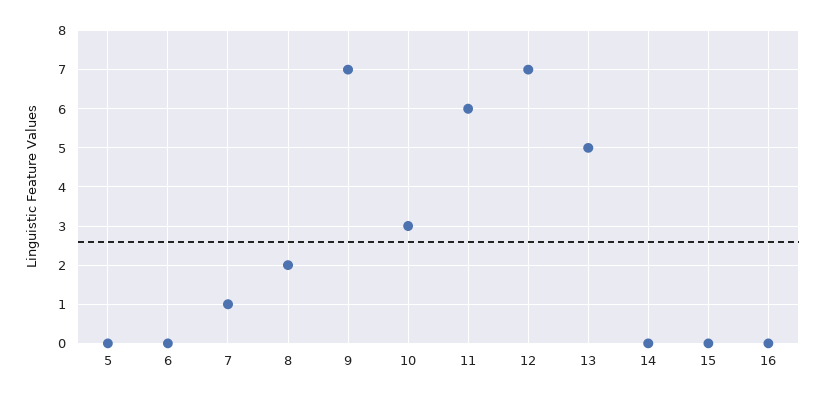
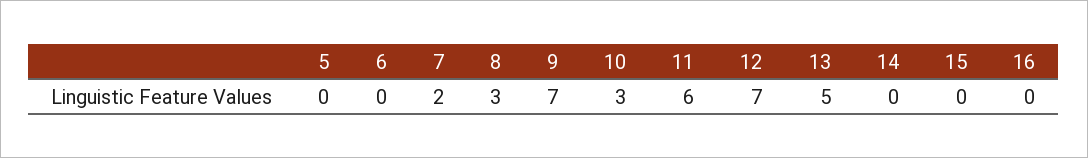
7: 1 -> 2
8: 2 -> 3

